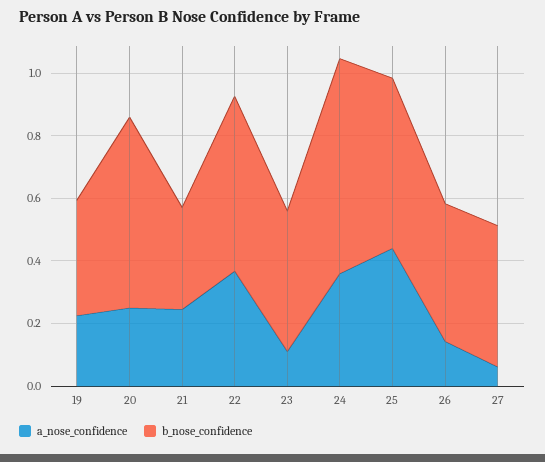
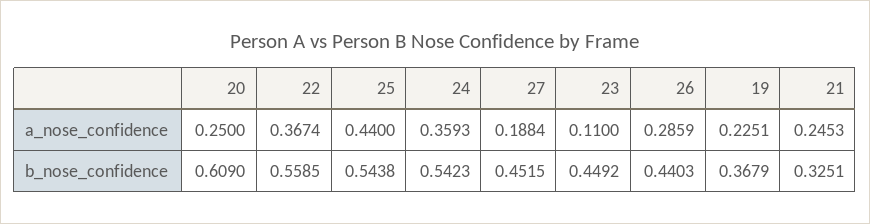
b_nose_confidence, 24: 0.7 -> 0.5423
a_nose_confidence, 26: 0.15 -> 0.2859
a_nose_confidence, 27: 0.05 -> 0.1884

